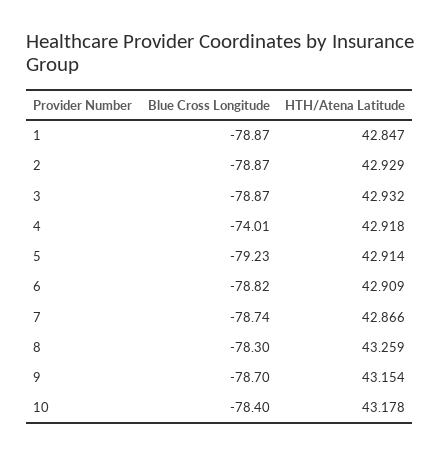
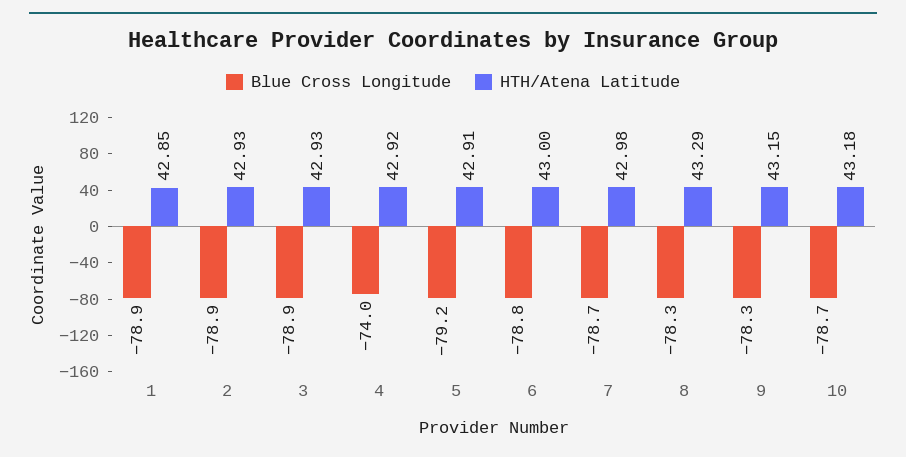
HTH/Atena Latitude, 6: 42.909 -> 43
HTH/Atena Latitude, 7: 42.866 -> 42.98
HTH/Atena Latitude, 8: 43.259 -> 43.29
Blue Cross Longitude, 9: -78.7 -> -78.3
Blue Cross Longitude, 10: -78.4 -> -78.7

